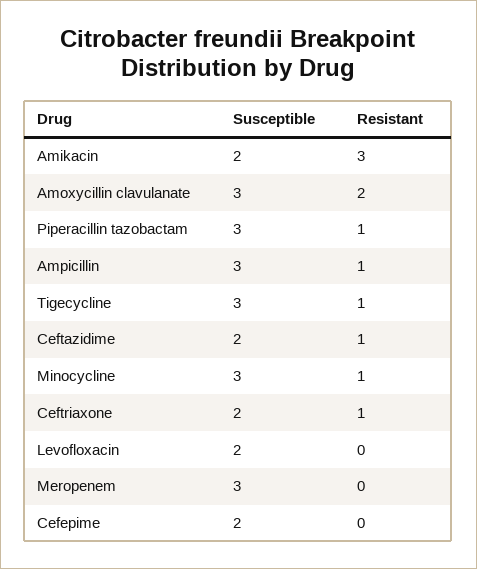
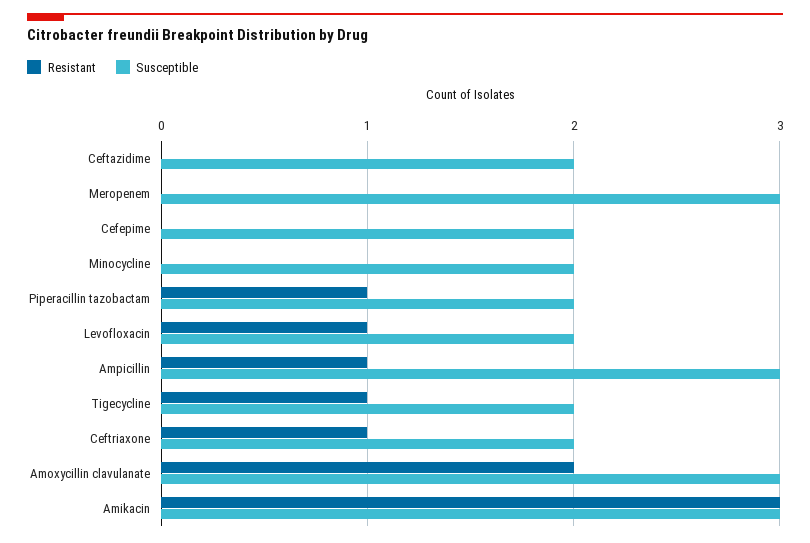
Susceptible, Amikacin: 2 -> 3
Susceptible, Piperacillin tazobactam: 3 -> 2
Susceptible, Tigecycline: 3 -> 2
Resistant, Ceftazidime: 1 -> 0
Susceptible, Minocycline: 3 -> 2
Resistant, Minocycline: 1 -> 0
Resistant, Levofloxacin: 0 -> 1

